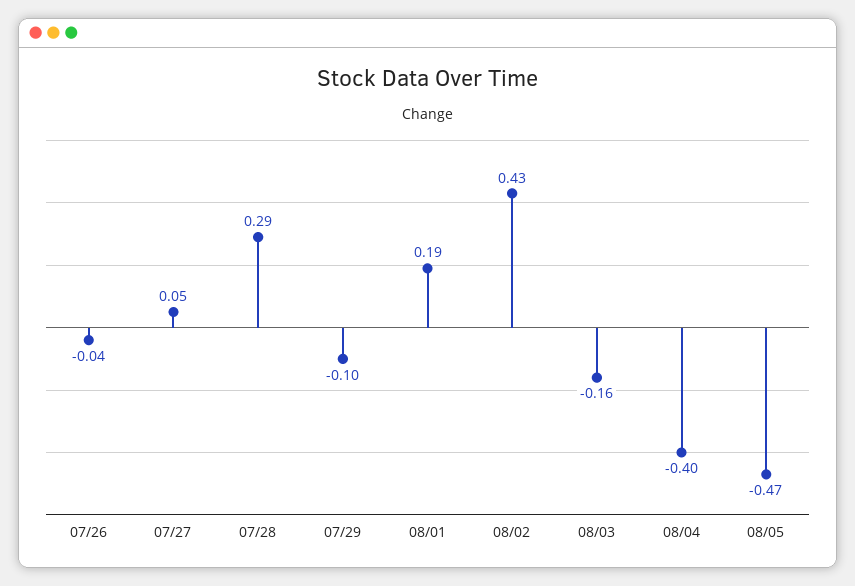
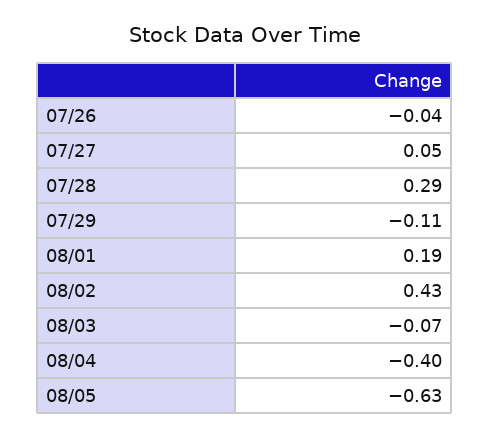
07/29: -0.1 -> -0.11
08/03: -0.16 -> -0.07
08/05: -0.47 -> -0.63

